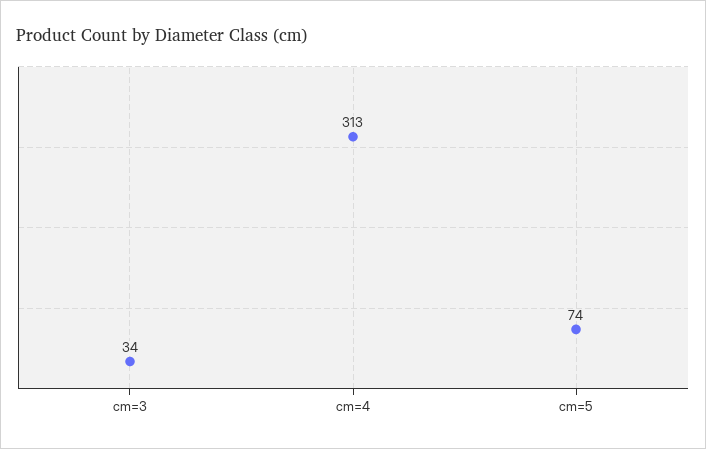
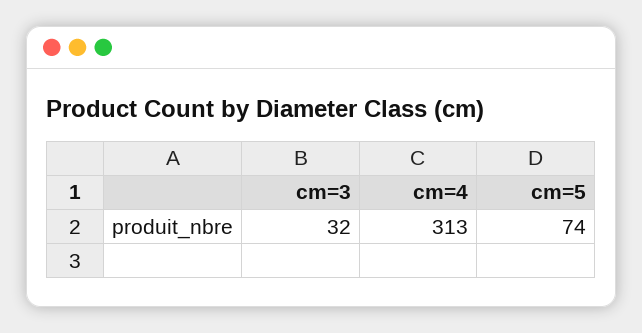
cm=3: 34 -> 32

